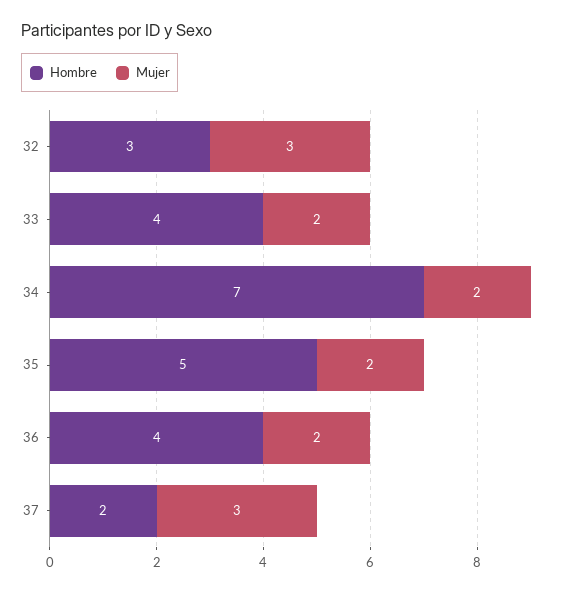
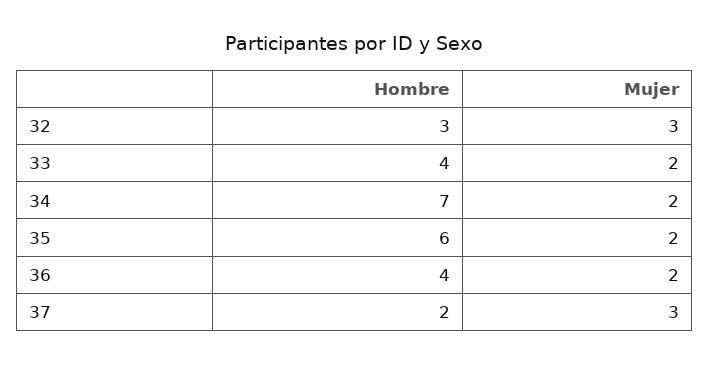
Hombre, 35: 5 -> 6

